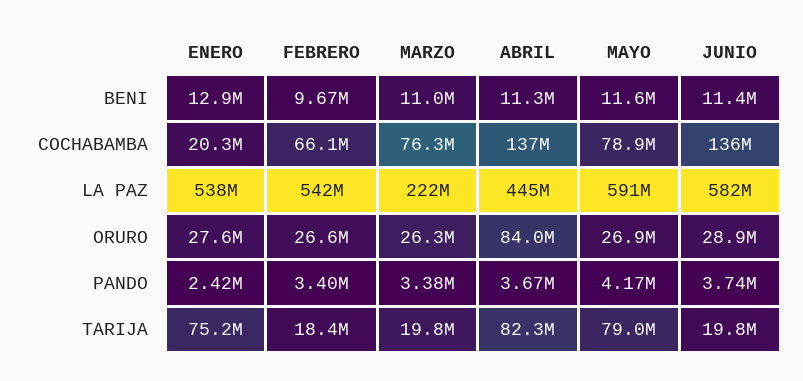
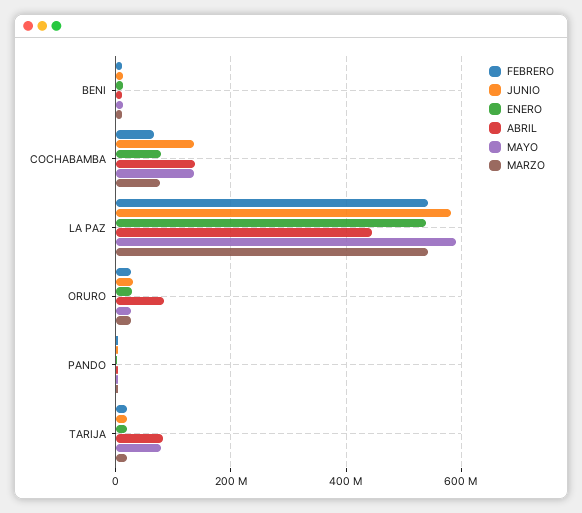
ENERO, COCHABAMBA: 20300000 -> 80000000
MAYO, COCHABAMBA: 78900000 -> 140000000
MARZO, LA PAZ: 222000000 -> 540000000
ENERO, TARIJA: 75200000 -> 20000000

